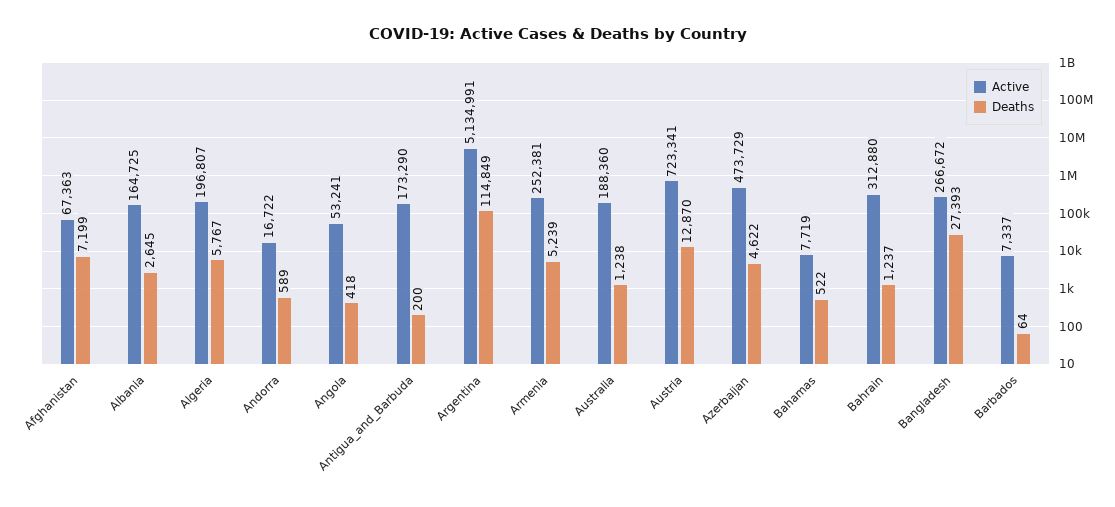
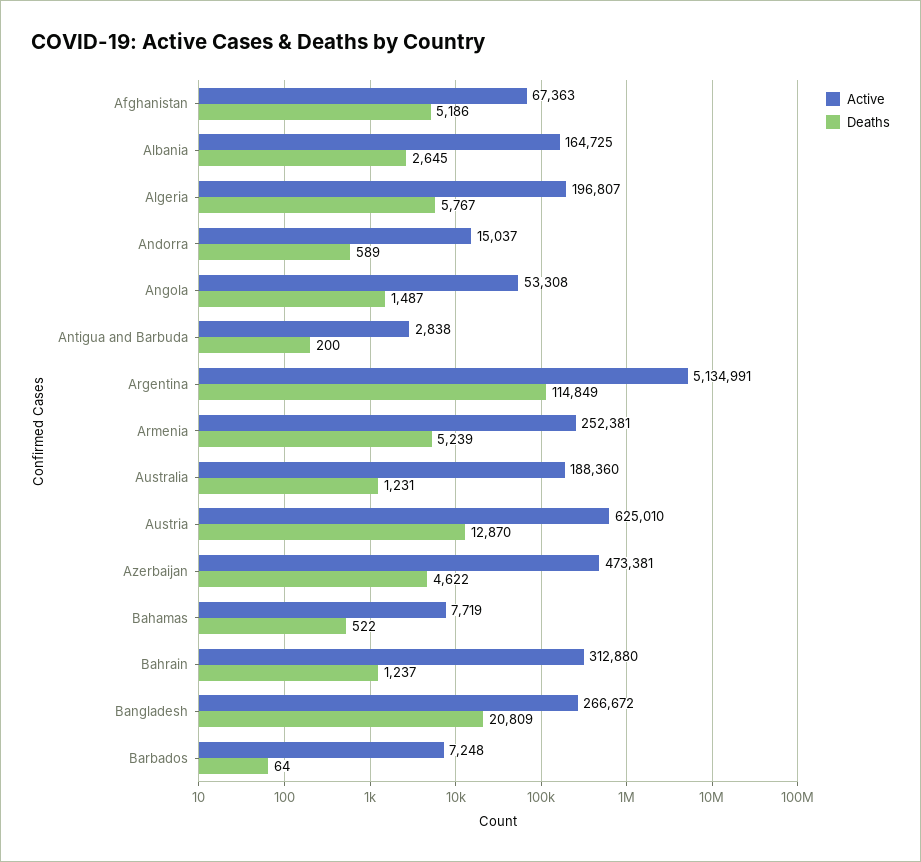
Deaths, Afghanistan: 7199 -> 5186
Active, Andorra: 16722 -> 15037
Active, Angola: 53241 -> 53308
Deaths, Angola: 418 -> 1487
Active, Antigua_and_Barbuda: 173290 -> 2838
Deaths, Australia: 1238 -> 1231
Active, Austria: 723341 -> 625010
Active, Azerbaijan: 473729 -> 473381
Deaths, Bangladesh: 27393 -> 20809
Active, Barbados: 7337 -> 7248

